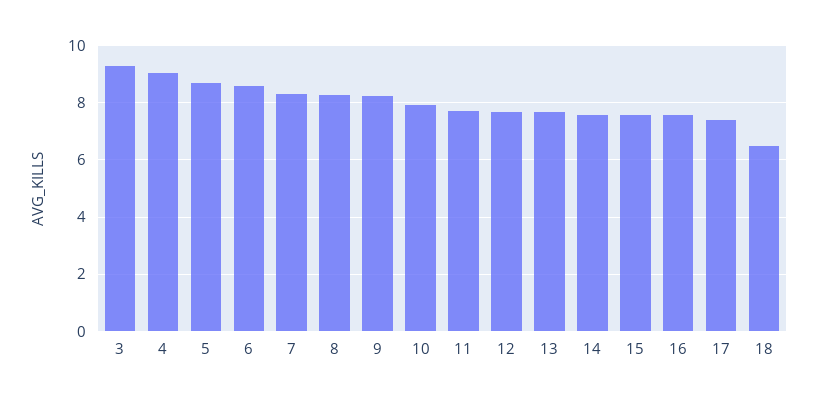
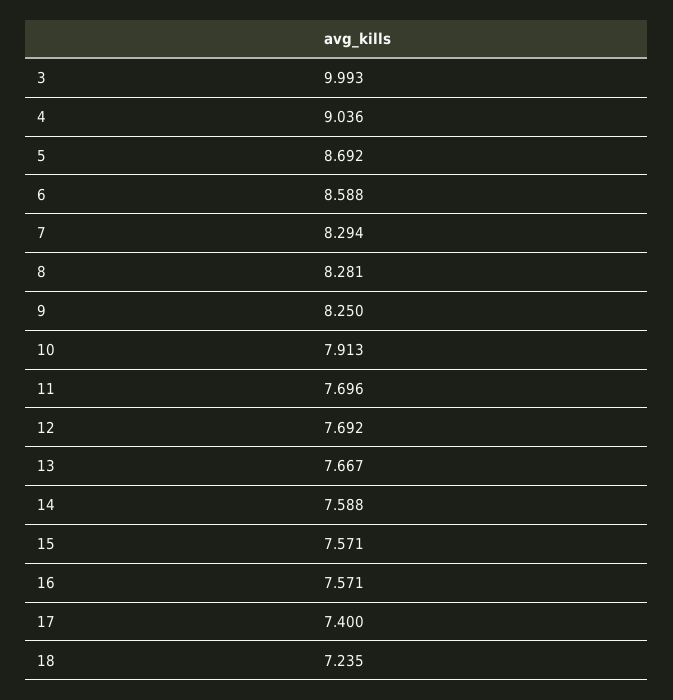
3: 9.25 -> 9.993
18: 6.5 -> 7.235

